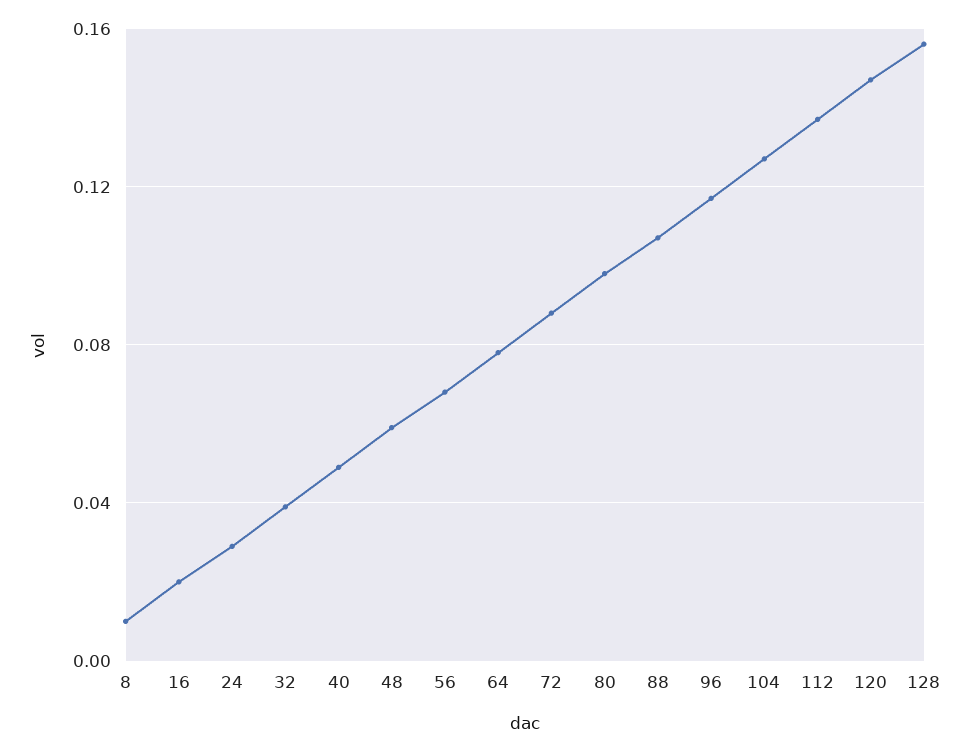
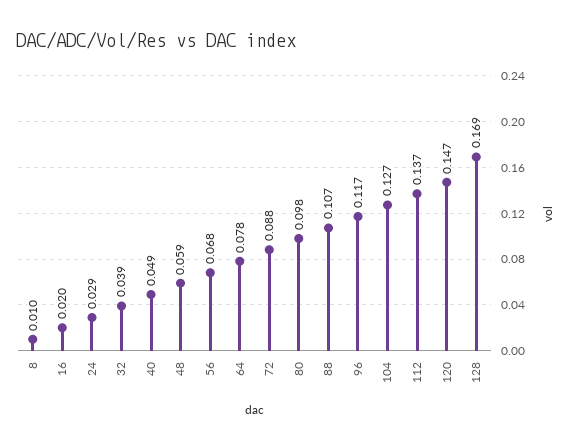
128: 0.155 -> 0.169

